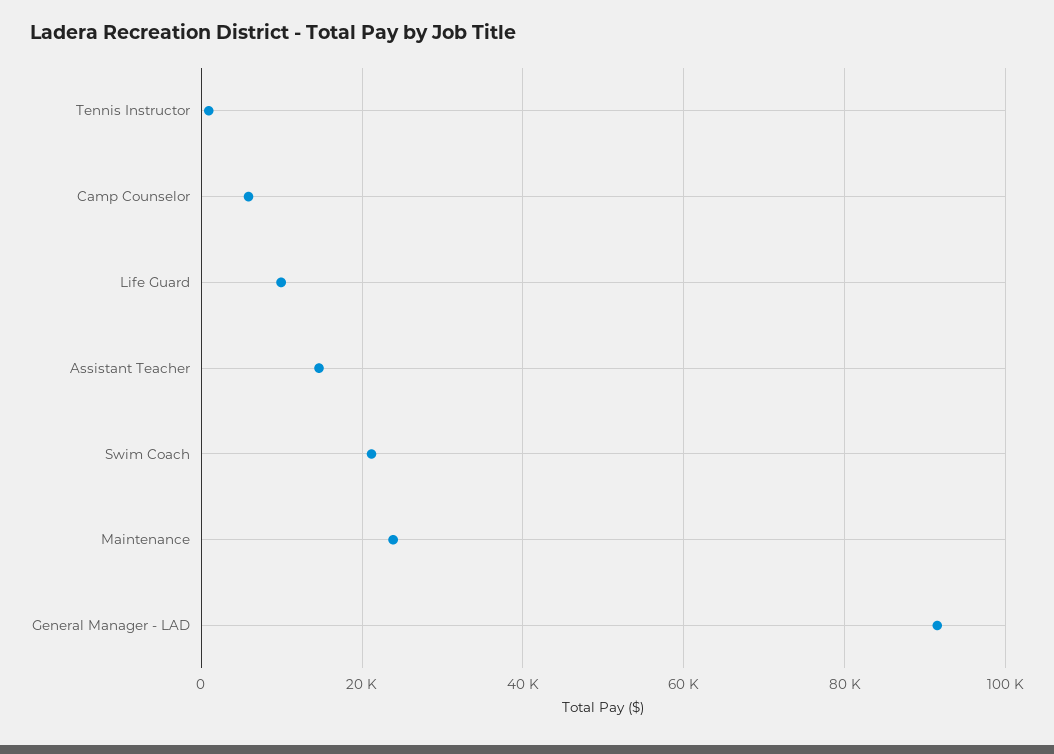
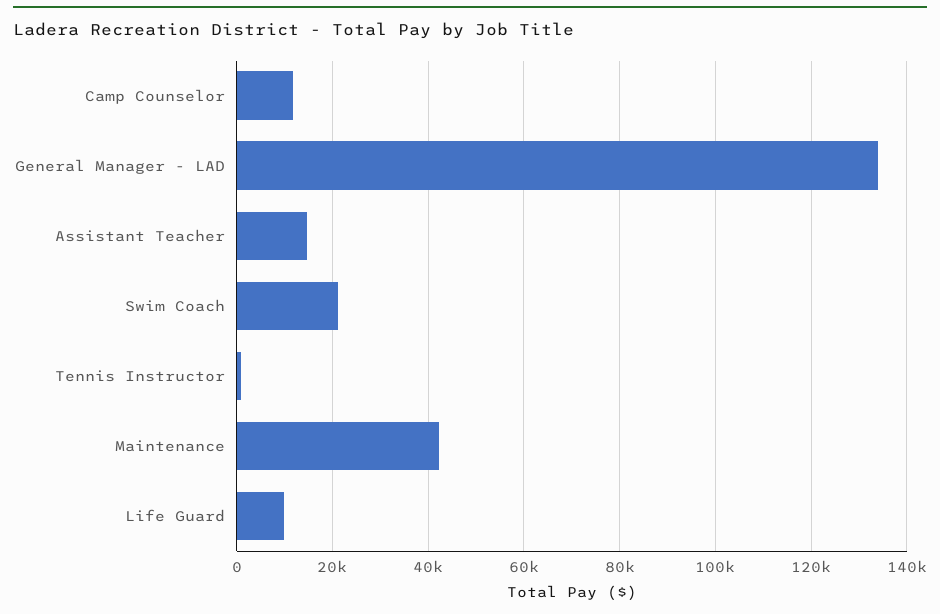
Camp Counselor: 6000 -> 12000
Maintenance: 24000 -> 42000
General Manager - LAD: 92000 -> 134000

